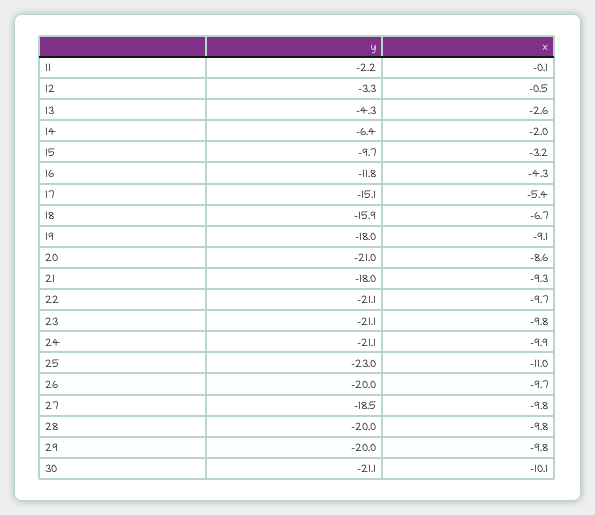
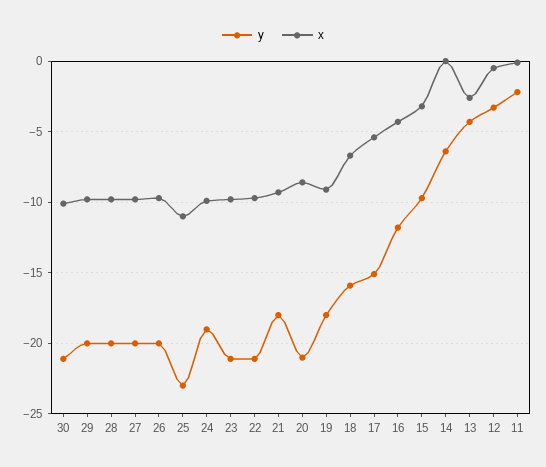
x, 14: -2 -> 0
y, 24: -21.1 -> -19
y, 27: -18.5 -> -20

